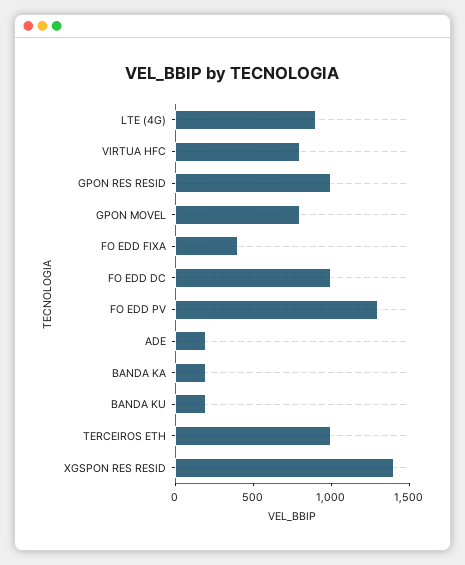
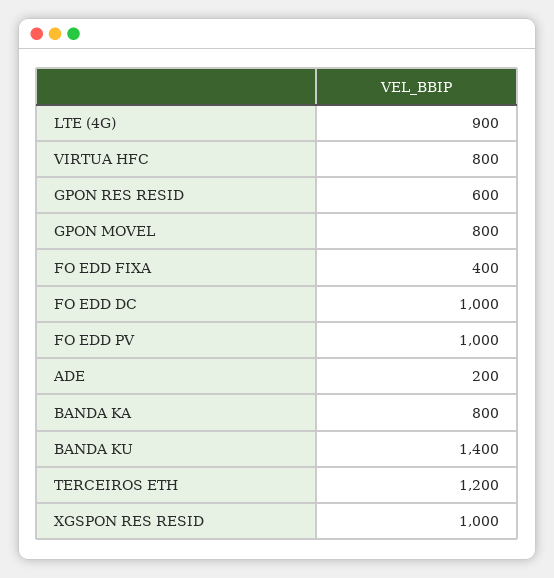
GPON RES RESID: 1000 -> 600
FO EDD PV: 1300 -> 1000
BANDA KA: 200 -> 800
BANDA KU: 200 -> 1400
TERCEIROS ETH: 1000 -> 1200
XGSPON RES RESID: 1400 -> 1000

